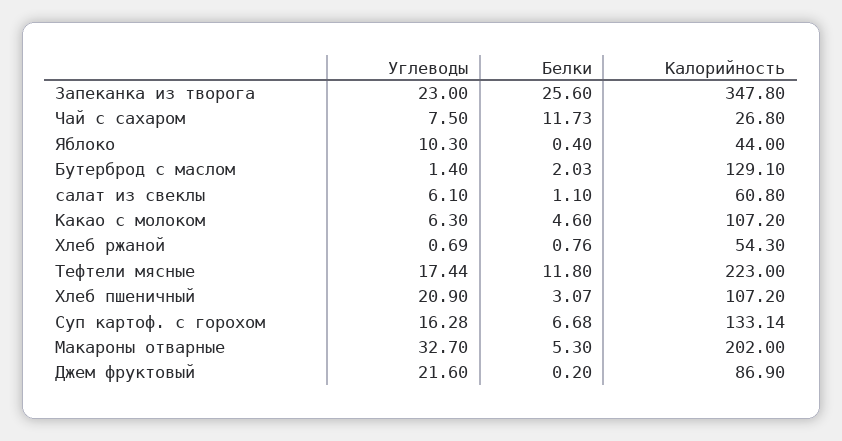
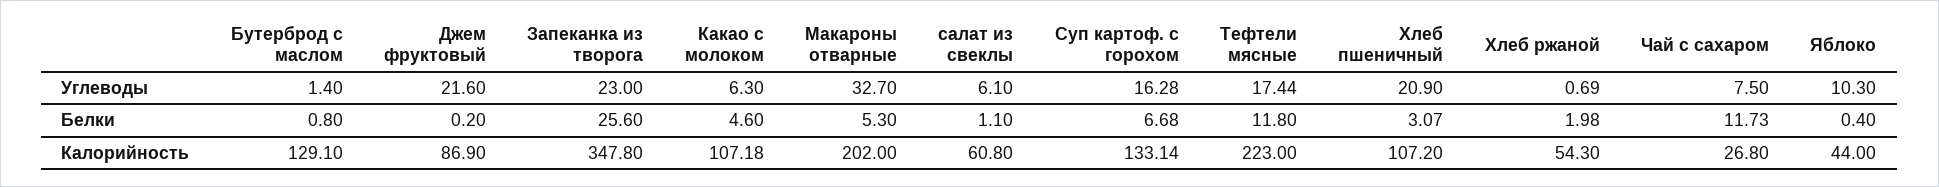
Белки, Бутерброд с маслом: 2.03 -> 0.8
Калорийность, Какао с молоком: 107.2 -> 107.18
Белки, Хлеб ржаной: 0.76 -> 1.98

